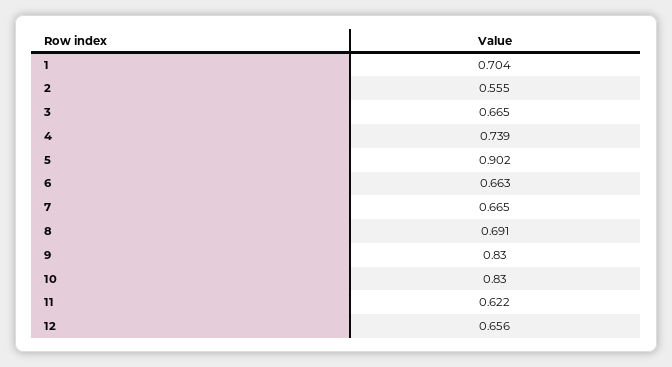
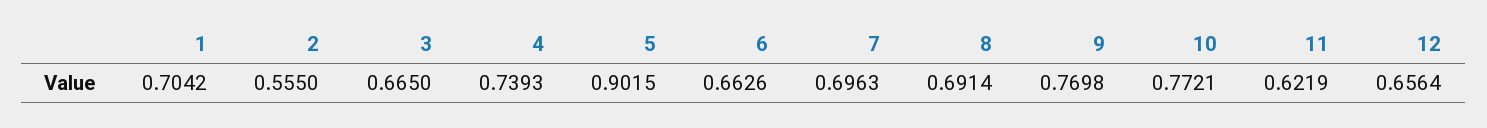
7: 0.665 -> 0.6963
9: 0.83 -> 0.7698
10: 0.83 -> 0.7721

